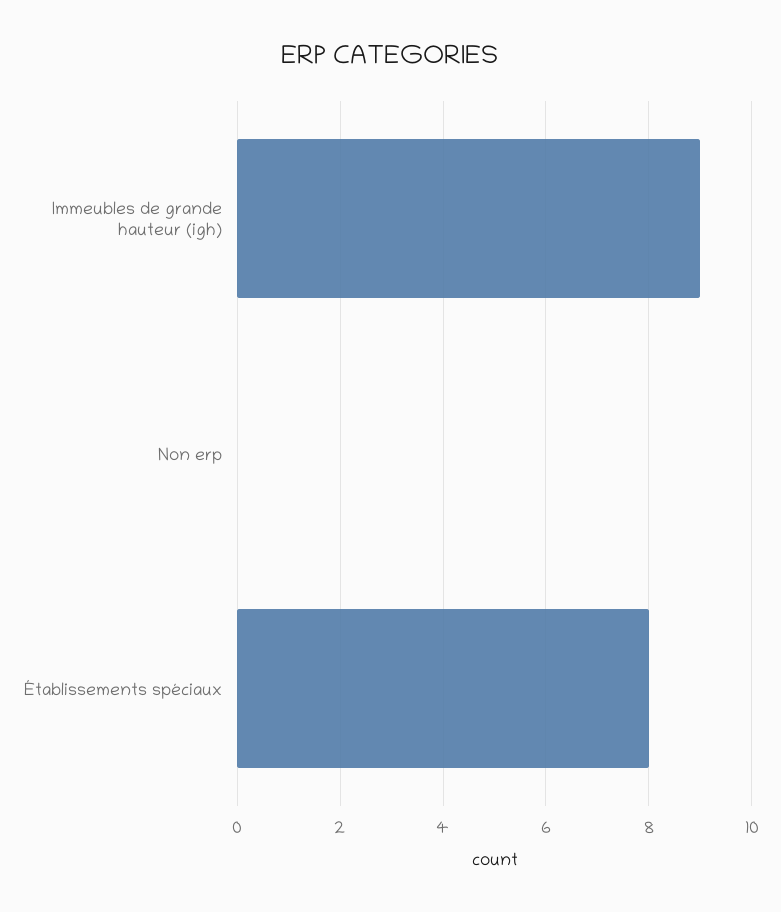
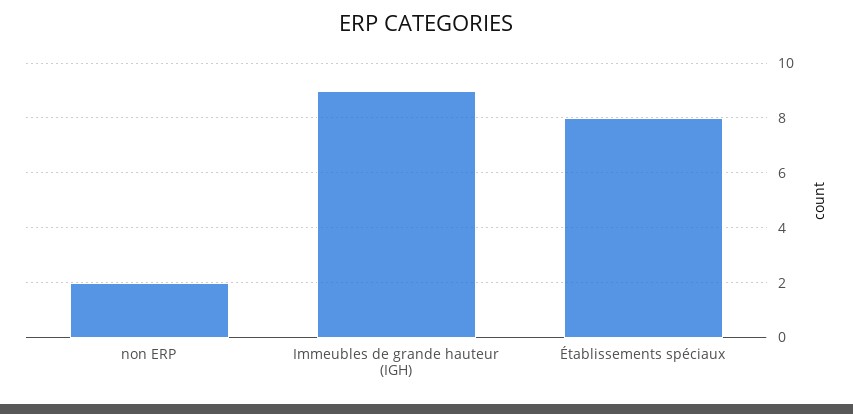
Non erp: 0 -> 2

